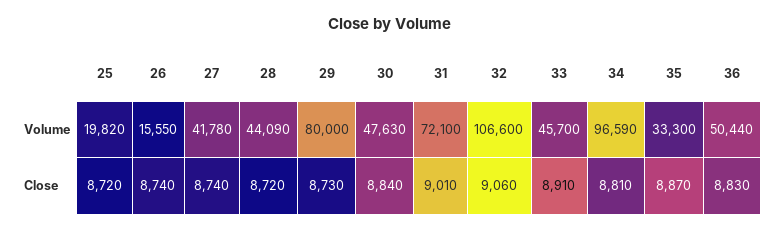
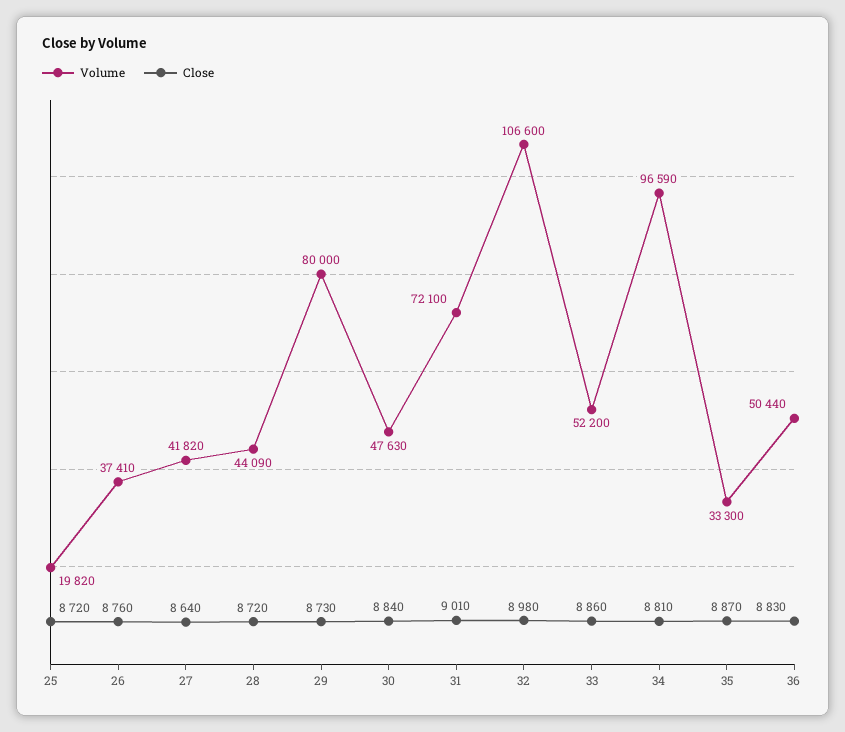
Volume, 26: 15550 -> 37410
Volume, 27: 41780 -> 41820
Volume, 33: 45700 -> 52200
Close, 26: 8740 -> 8760
Close, 27: 8740 -> 8640
Close, 32: 9060 -> 8980
Close, 33: 8910 -> 8860

